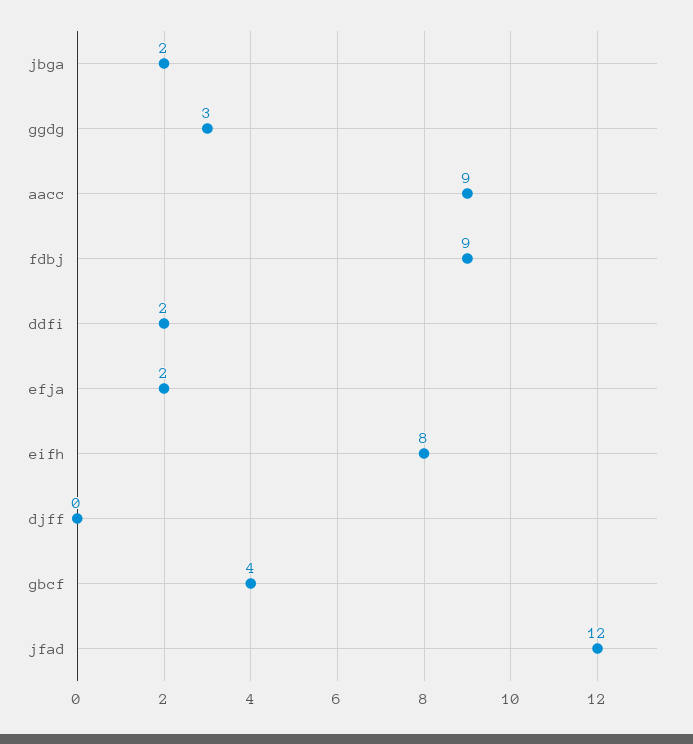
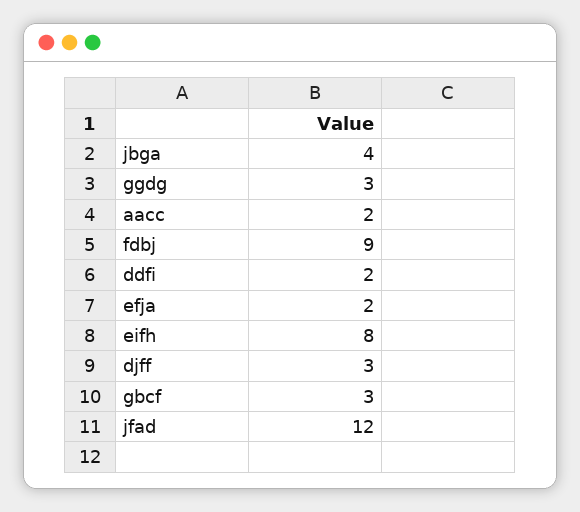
jbga: 2 -> 4
aacc: 9 -> 2
djff: 0 -> 3
gbcf: 4 -> 3

